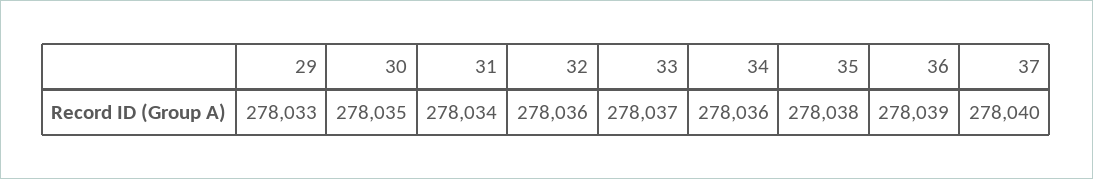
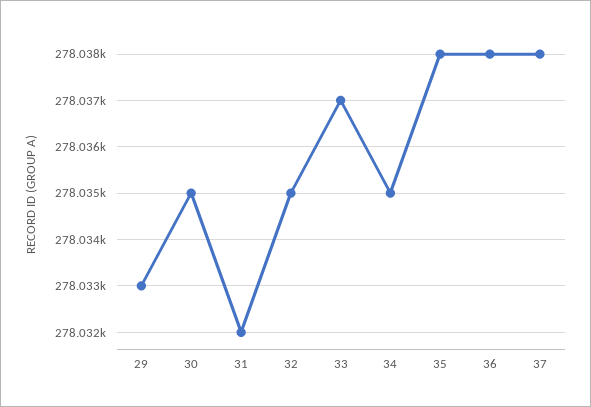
31: 278034 -> 278032
32: 278036 -> 278035
34: 278036 -> 278035
36: 278039 -> 278038
37: 278040 -> 278038

